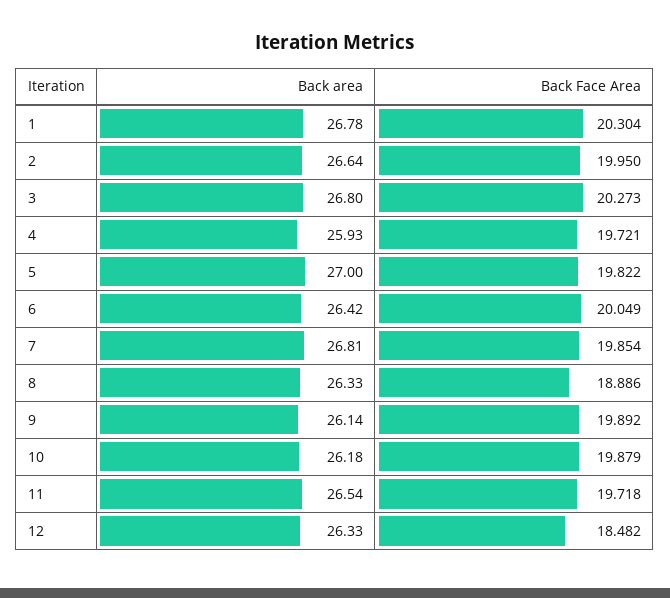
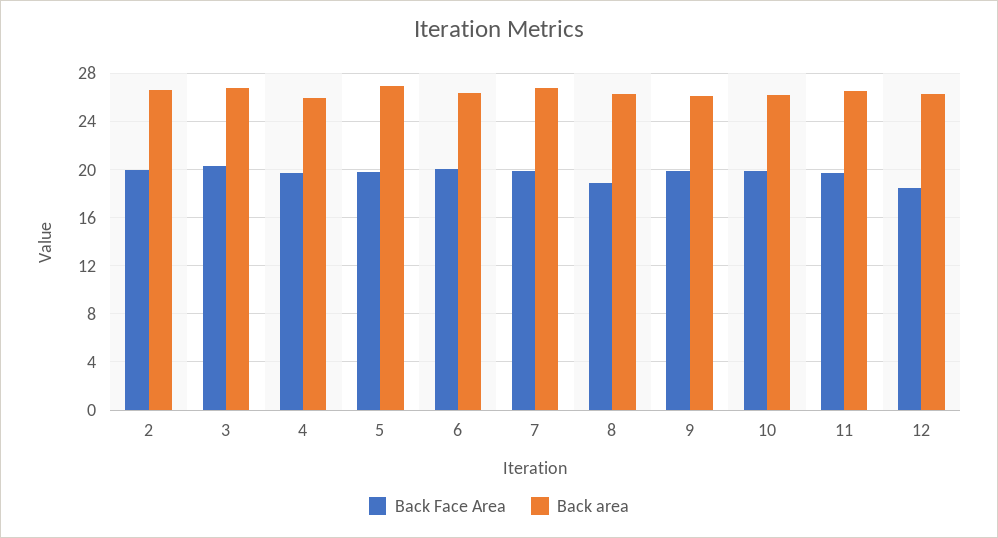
Back area, 1: 26.78 -> none
Back Face Area, 1: 20.304 -> none

